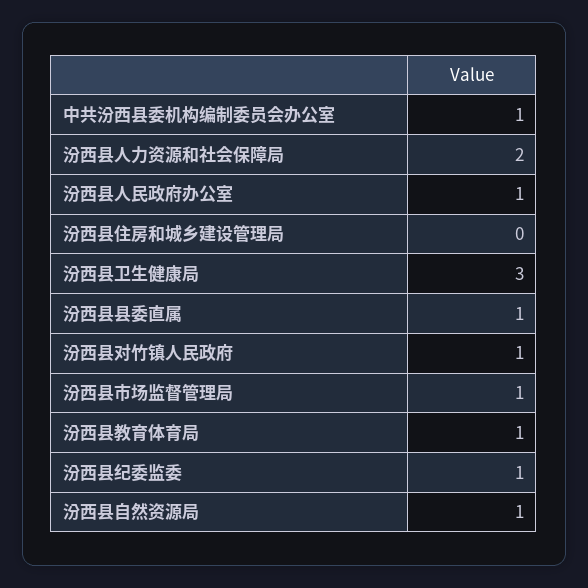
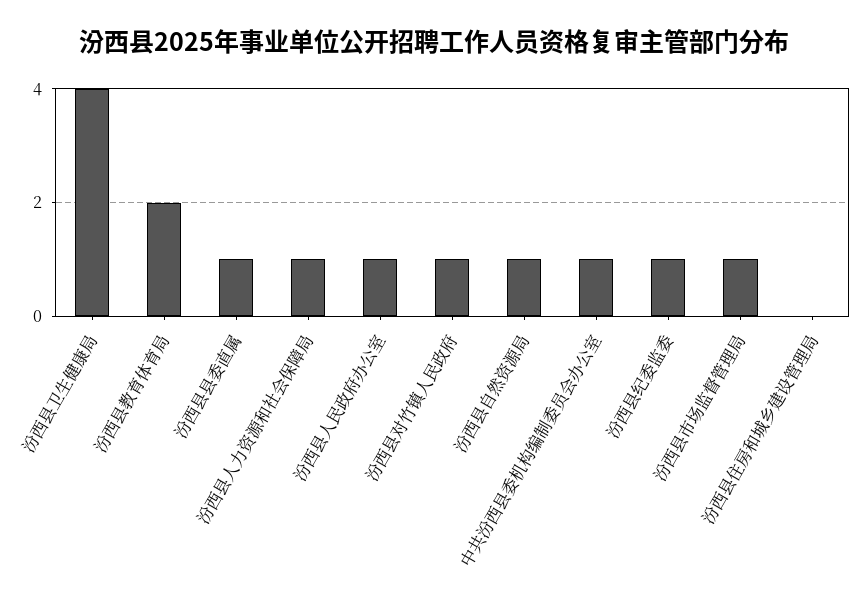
汾西县人力资源和社会保障局: 2 -> 1
汾西县卫生健康局: 3 -> 4
汾西县教育体育局: 1 -> 2

